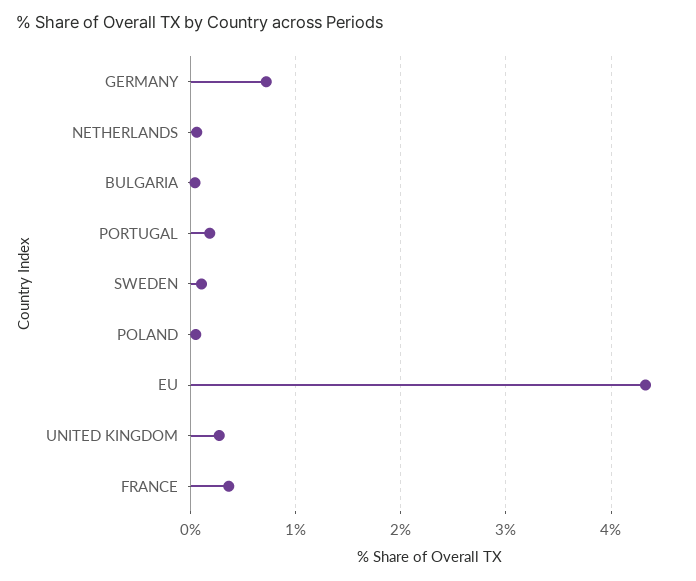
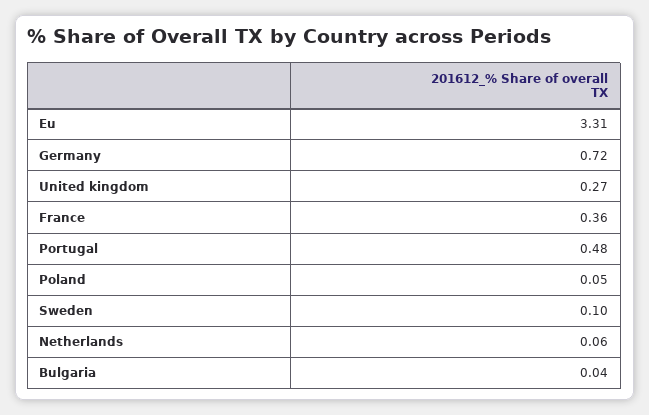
PORTUGAL: 0.2 -> 0.48
EU: 4.3 -> 3.31

